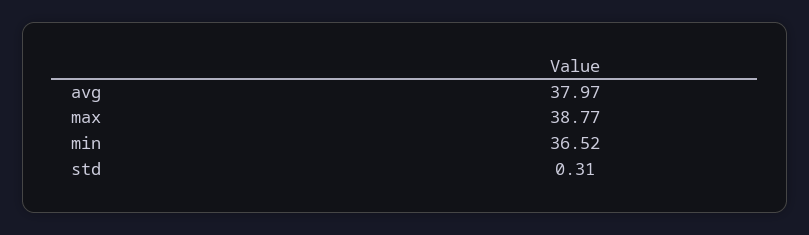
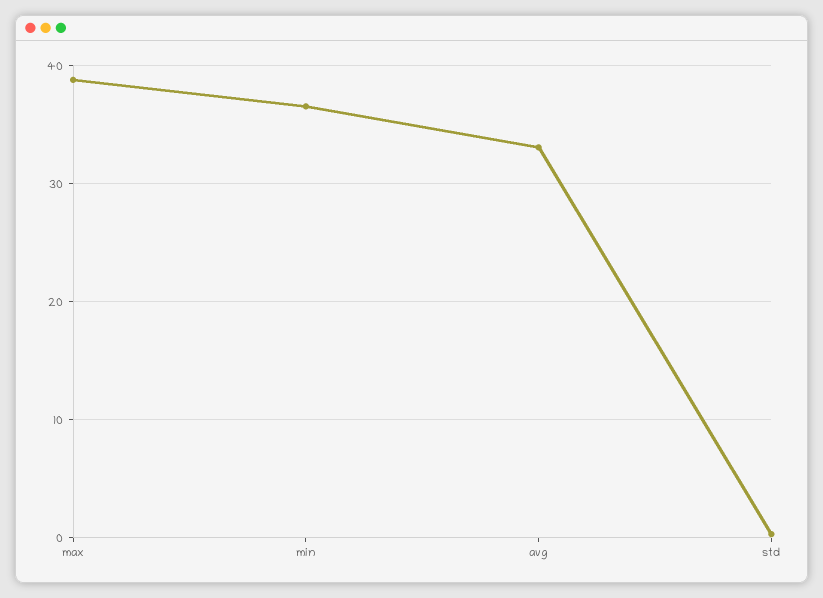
avg: 37.97 -> 33

